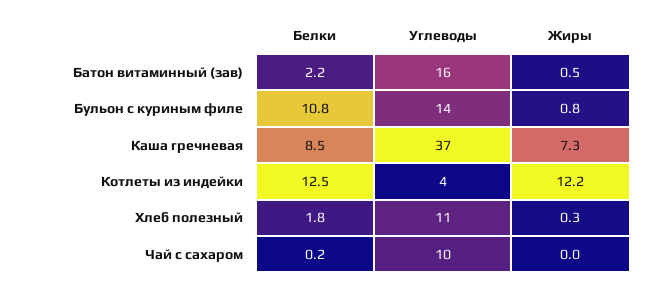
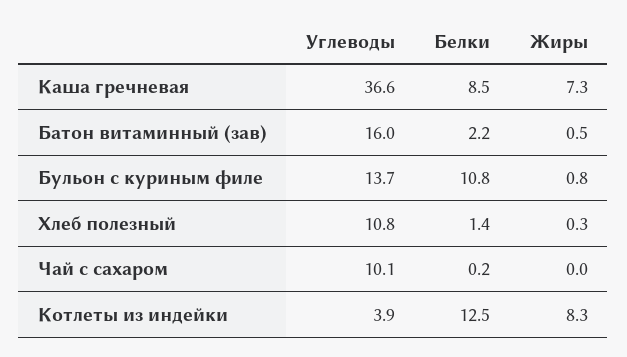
Жиры, Котлеты из индейки: 12.2 -> 8.3
Белки, Хлеб полезный: 1.8 -> 1.4

